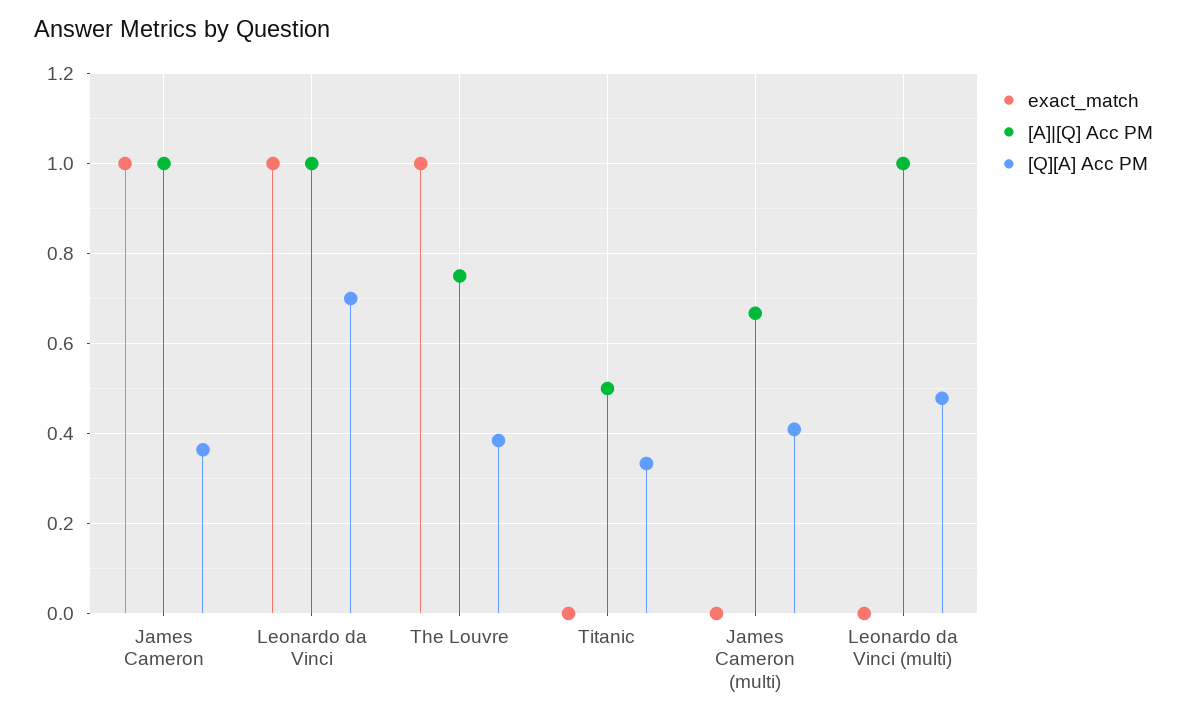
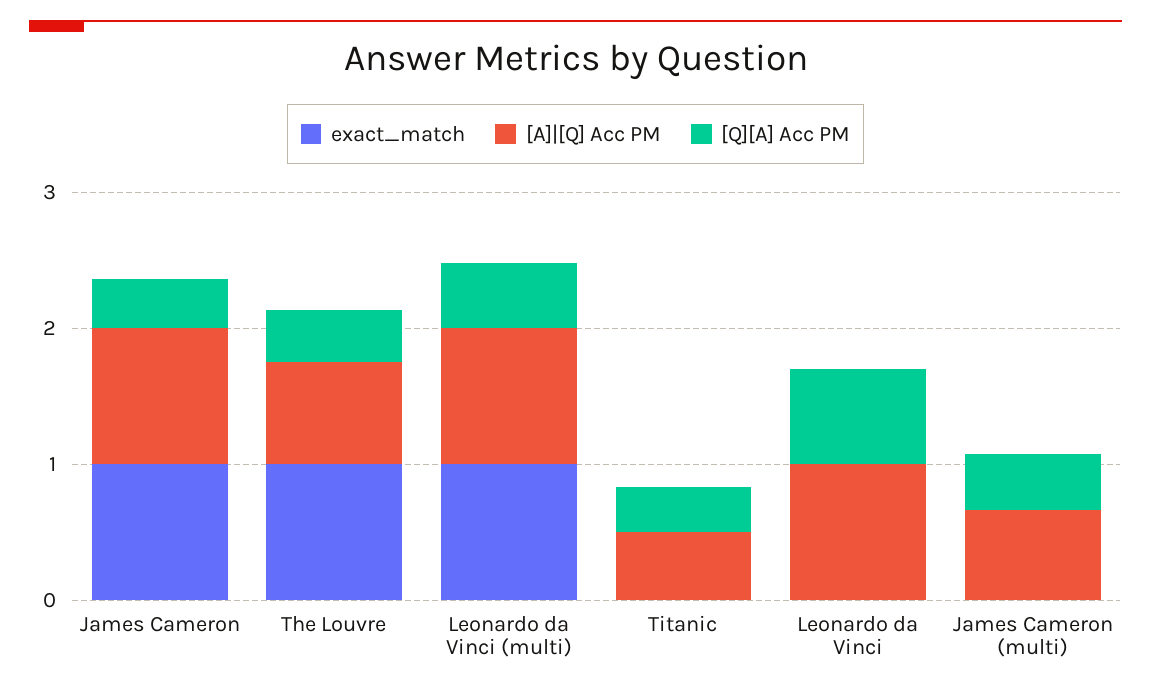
exact_match, Leonardo da Vinci: 1 -> 0
exact_match, Leonardo da Vinci (multi): 0 -> 1

